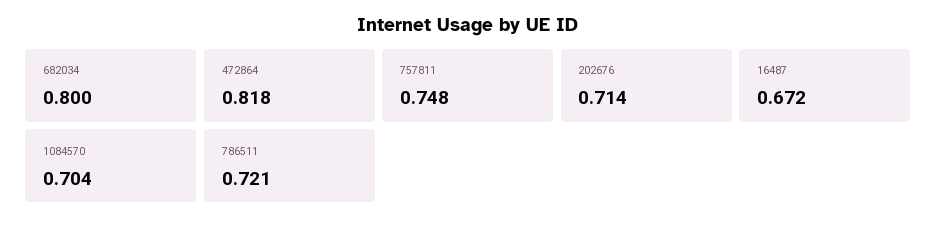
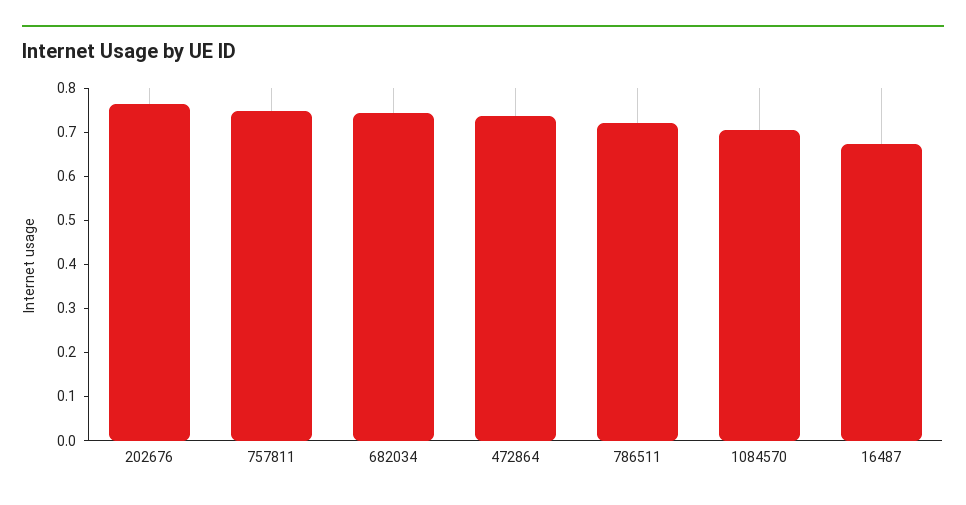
682034: 0.8 -> 0.74
472864: 0.818 -> 0.74
202676: 0.714 -> 0.76

